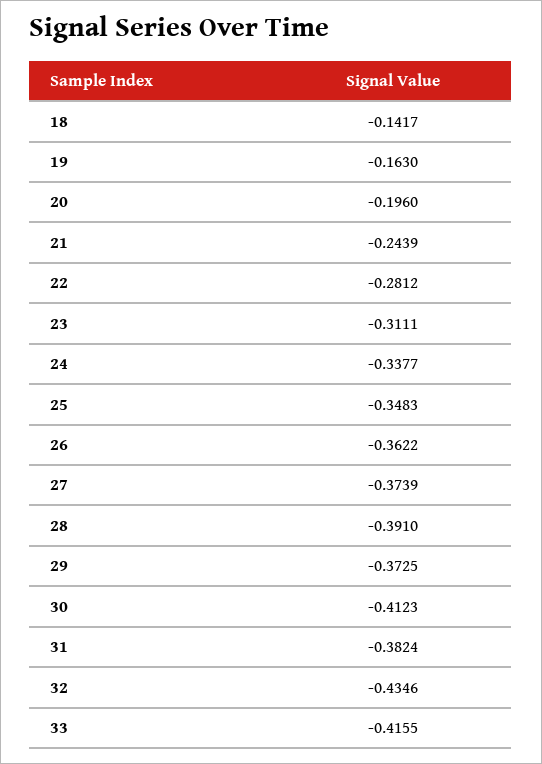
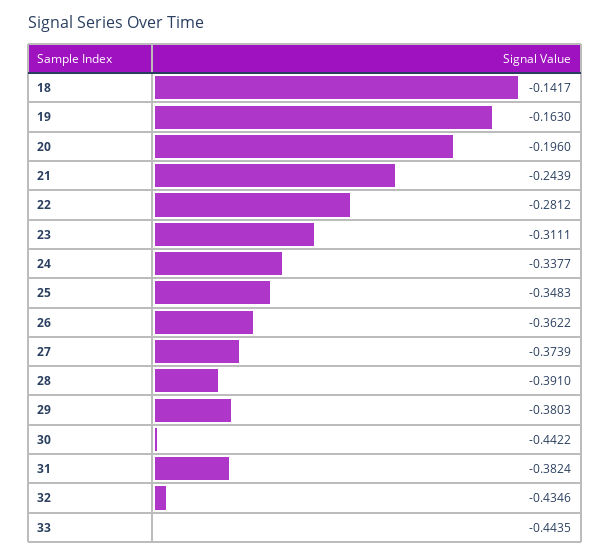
29: -0.3725 -> -0.3803
30: -0.4123 -> -0.4422
33: -0.4155 -> -0.4435

